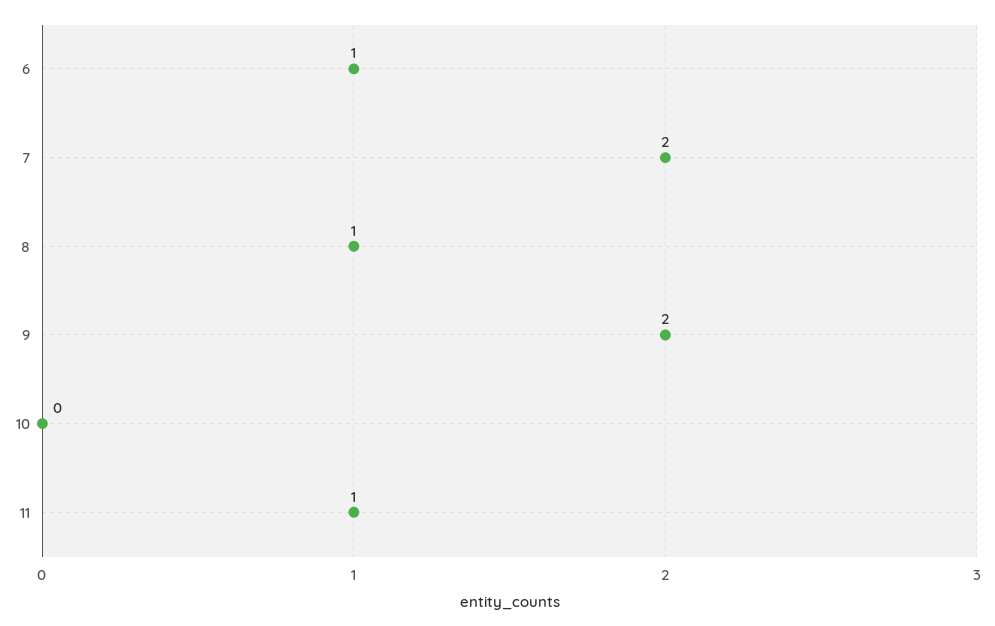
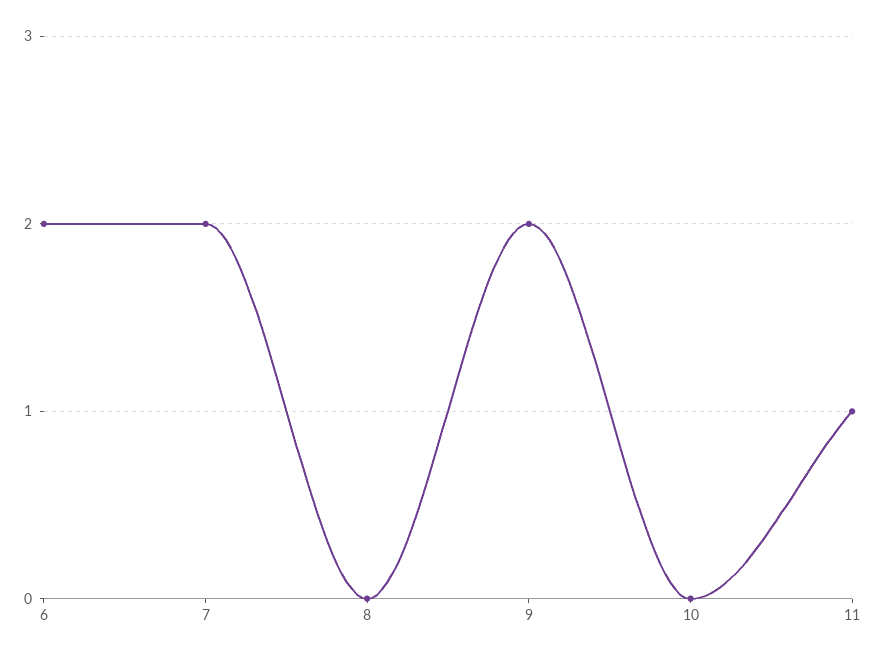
6: 1 -> 2
8: 1 -> 0

